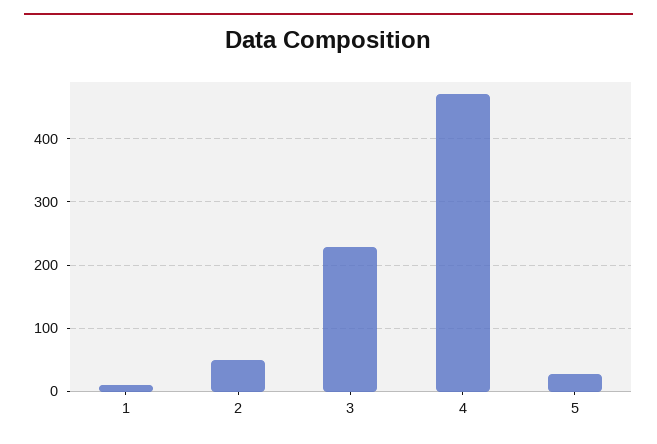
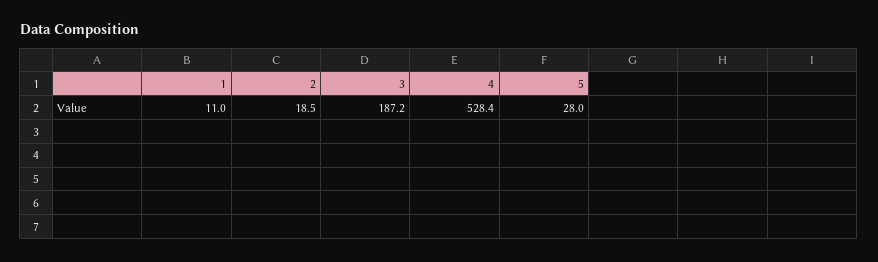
2: 50 -> 18.5
3: 230 -> 187.2
4: 470 -> 528.4

